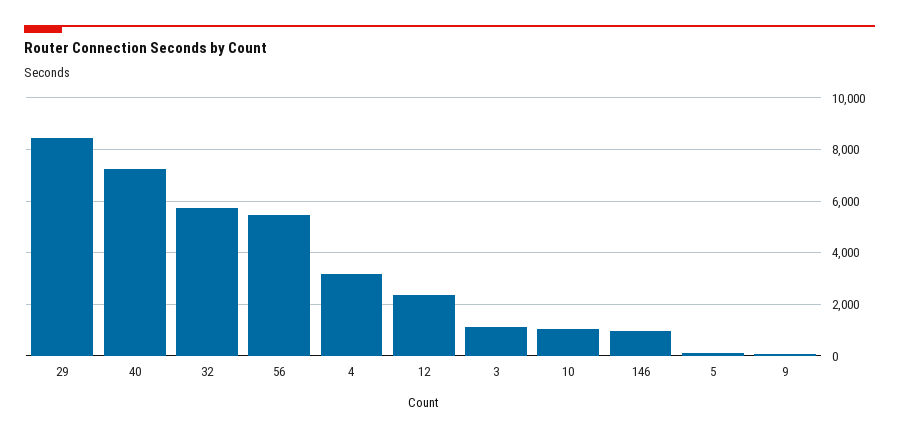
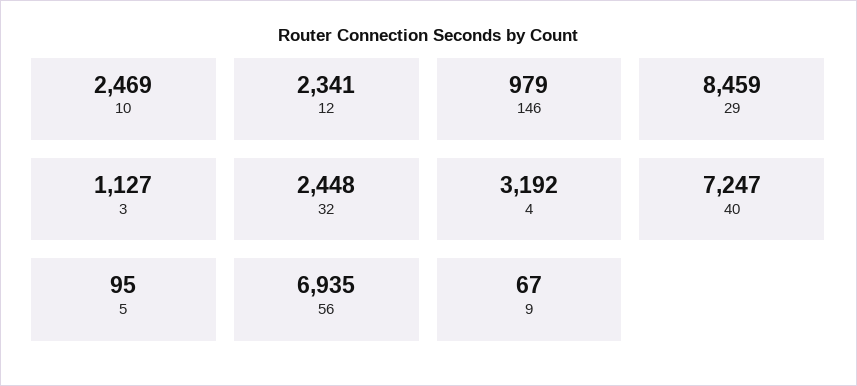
32: 5750 -> 2448
56: 5500 -> 6935
10: 1000 -> 2469

